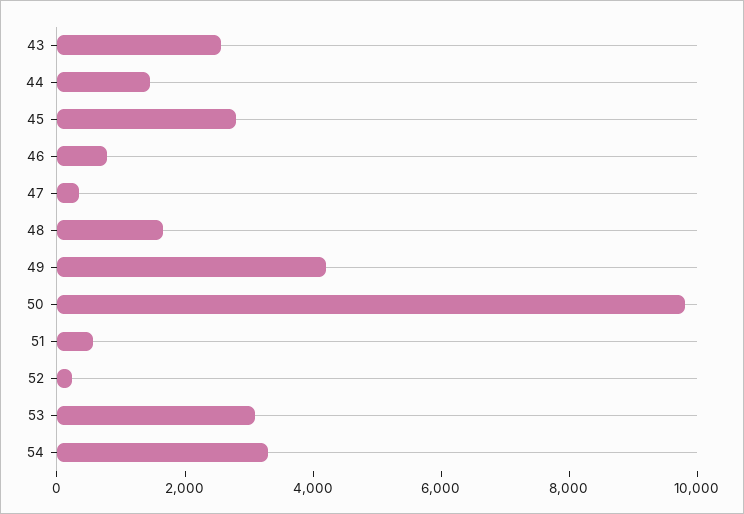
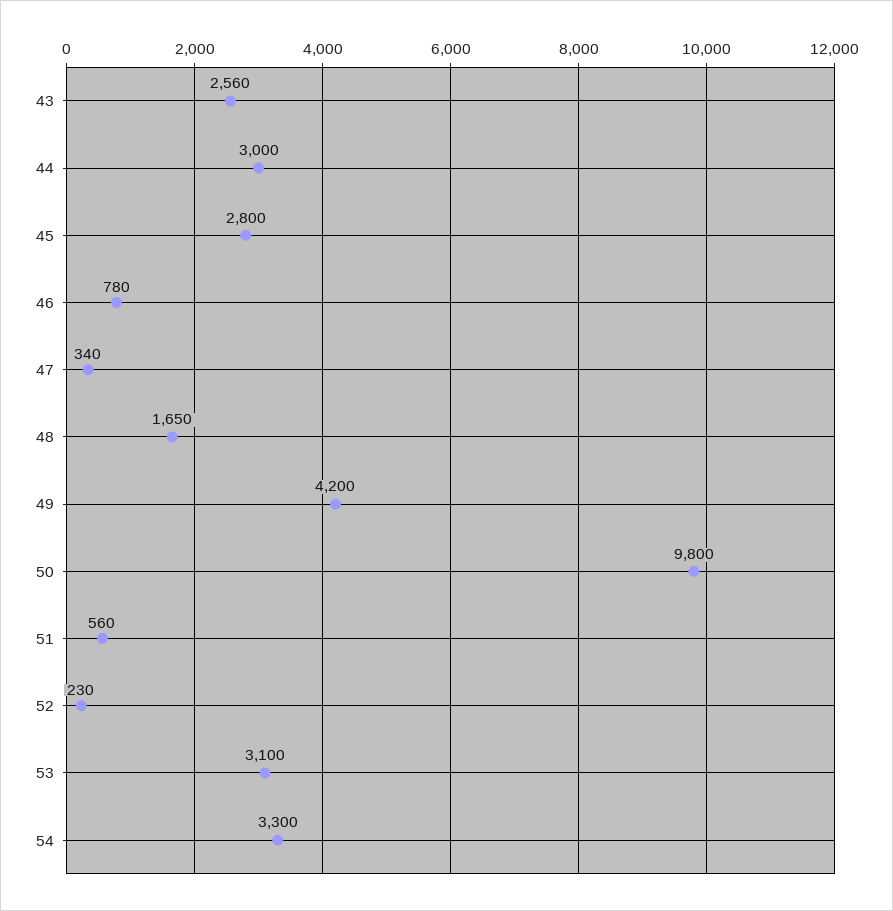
44: 1500 -> 3000

